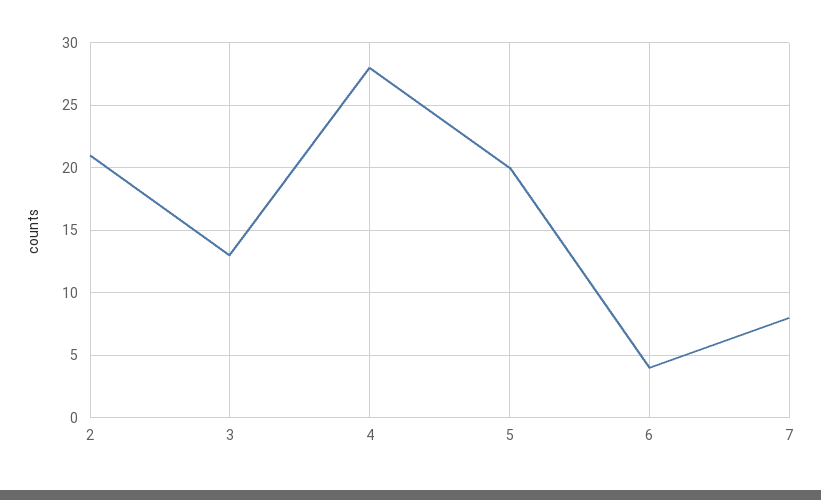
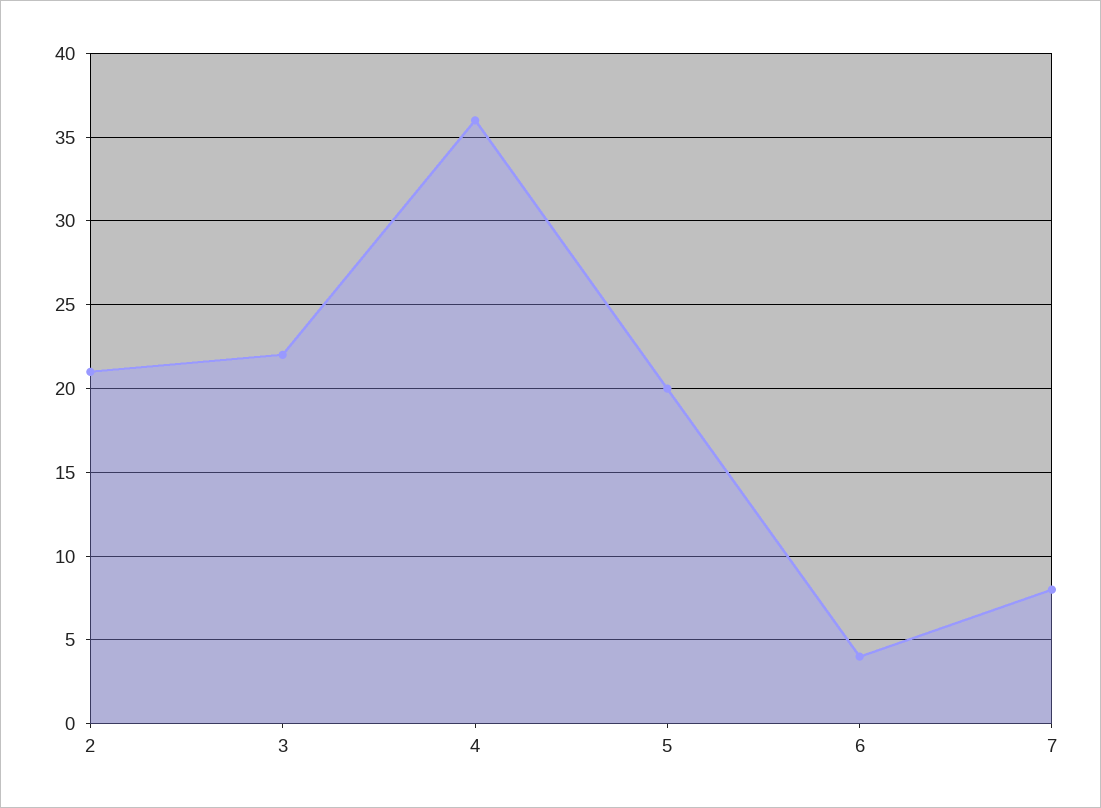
3: 13 -> 22
4: 28 -> 36

